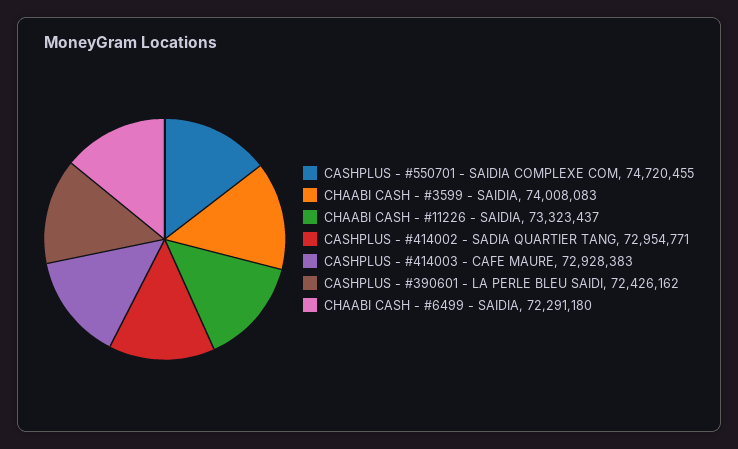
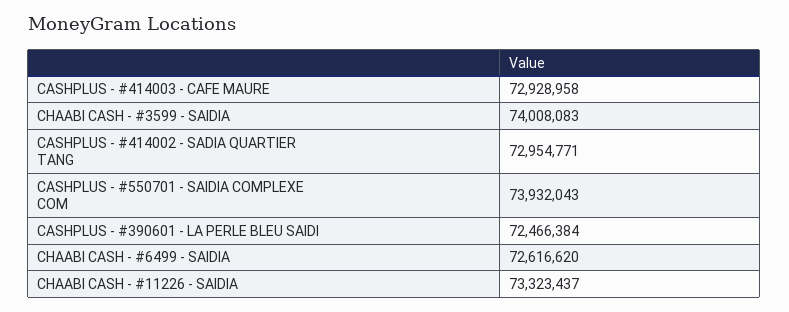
CASHPLUS - #550701 - SAIDIA COMPLEXE COM: 74720455 -> 73932043
CASHPLUS - #414003 - CAFE MAURE: 72928383 -> 72928958
CASHPLUS - #390601 - LA PERLE BLEU SAIDI: 72426162 -> 72466384
CHAABI CASH - #6499 - SAIDIA: 72291180 -> 72616620

